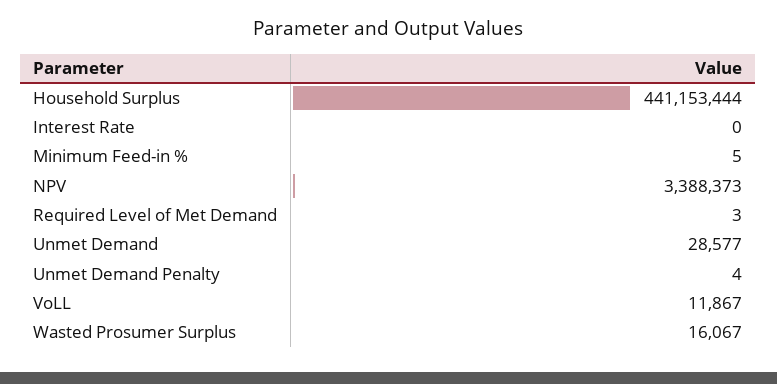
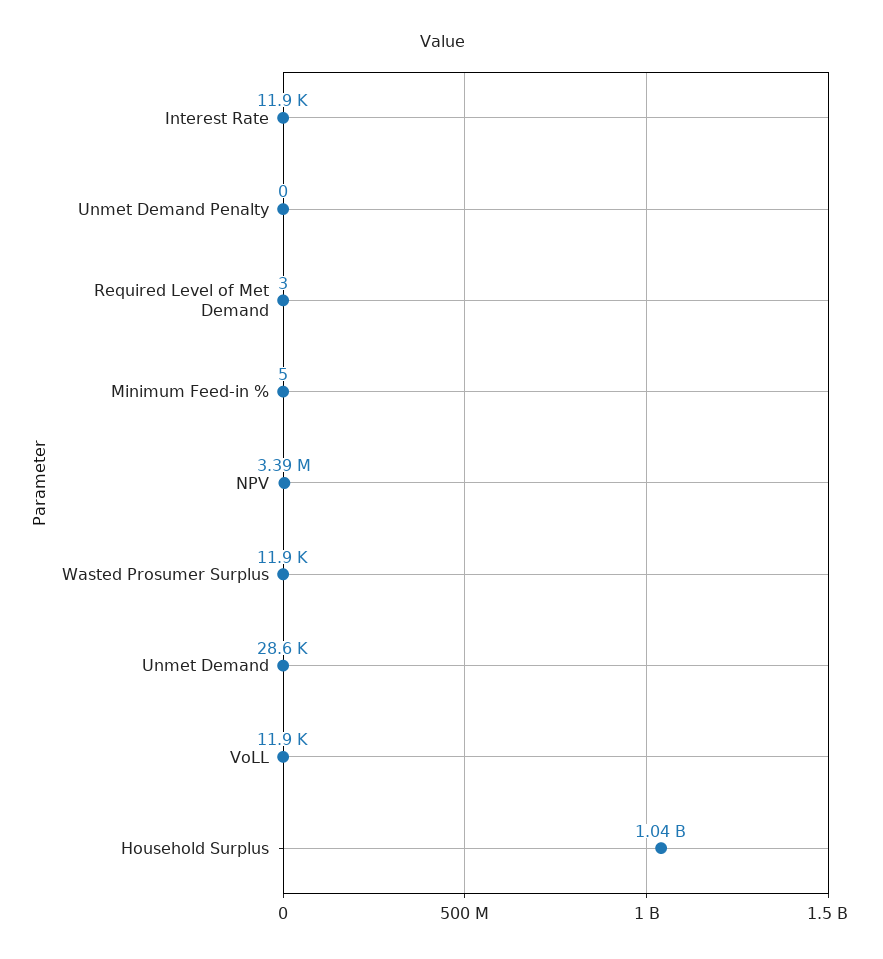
Household Surplus: 441153444 -> 1040000000
Interest Rate: 0 -> 11900
Unmet Demand Penalty: 4 -> 0
Wasted Prosumer Surplus: 16067 -> 11900

